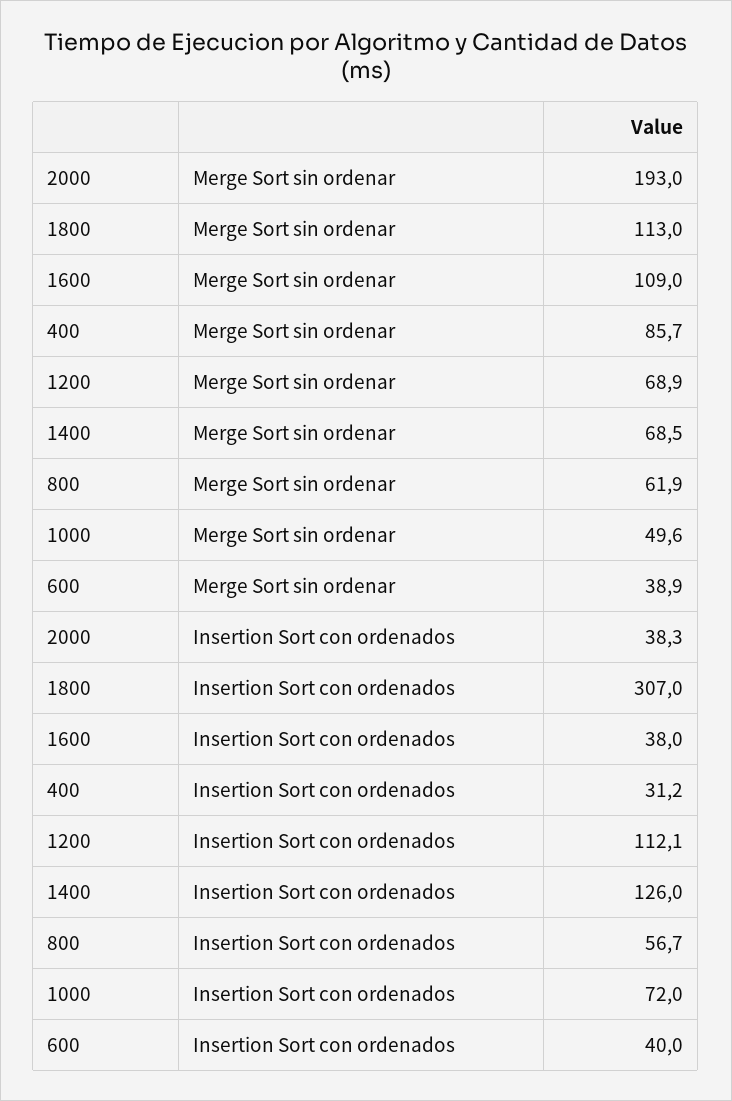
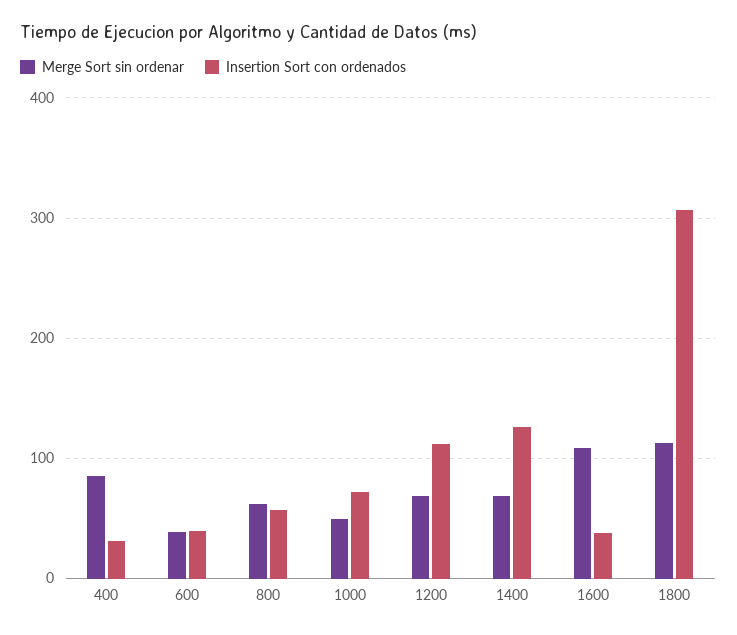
Merge Sort sin ordenar, 2000: 193 -> none
Insertion Sort con ordenados, 2000: 38.3 -> none

